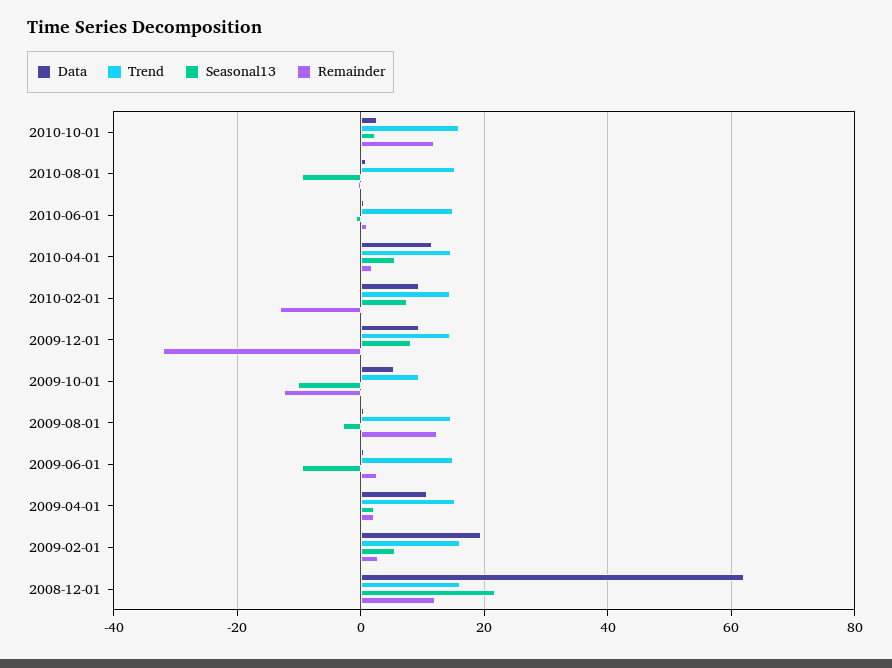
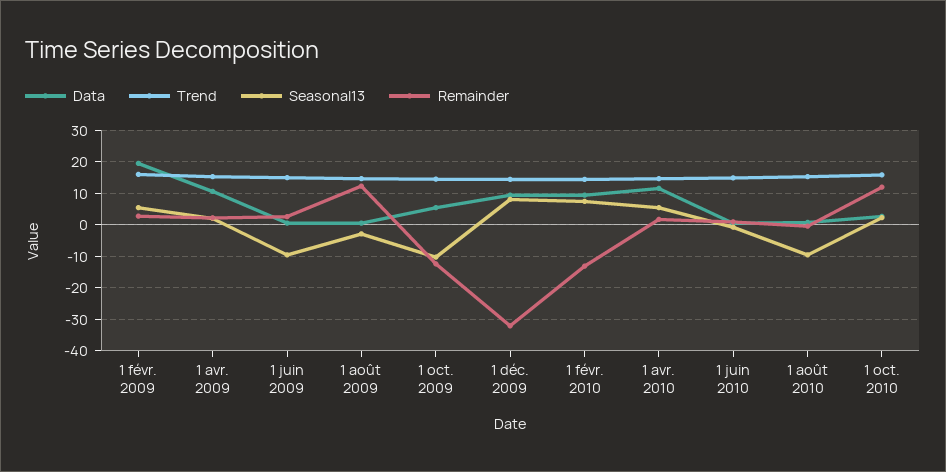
Trend, 2009-10-01: 10 -> 14
Data, 2008-12-01: 62 -> none
Trend, 2008-12-01: 16 -> none
Seasonal13, 2008-12-01: 22 -> none
Remainder, 2008-12-01: 12 -> none

